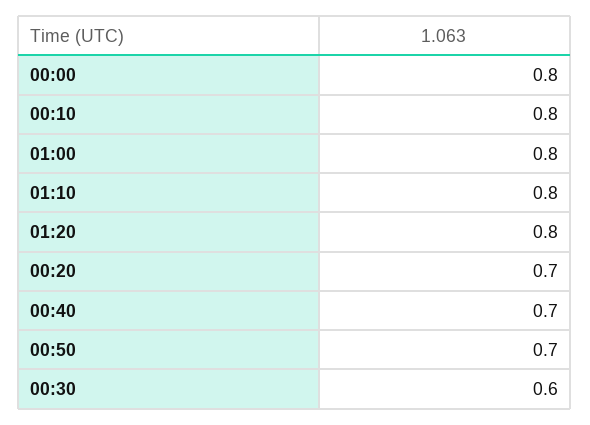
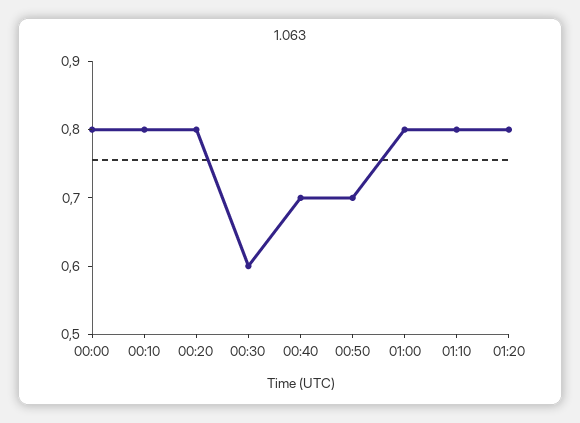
00:20: 0.7 -> 0.8

